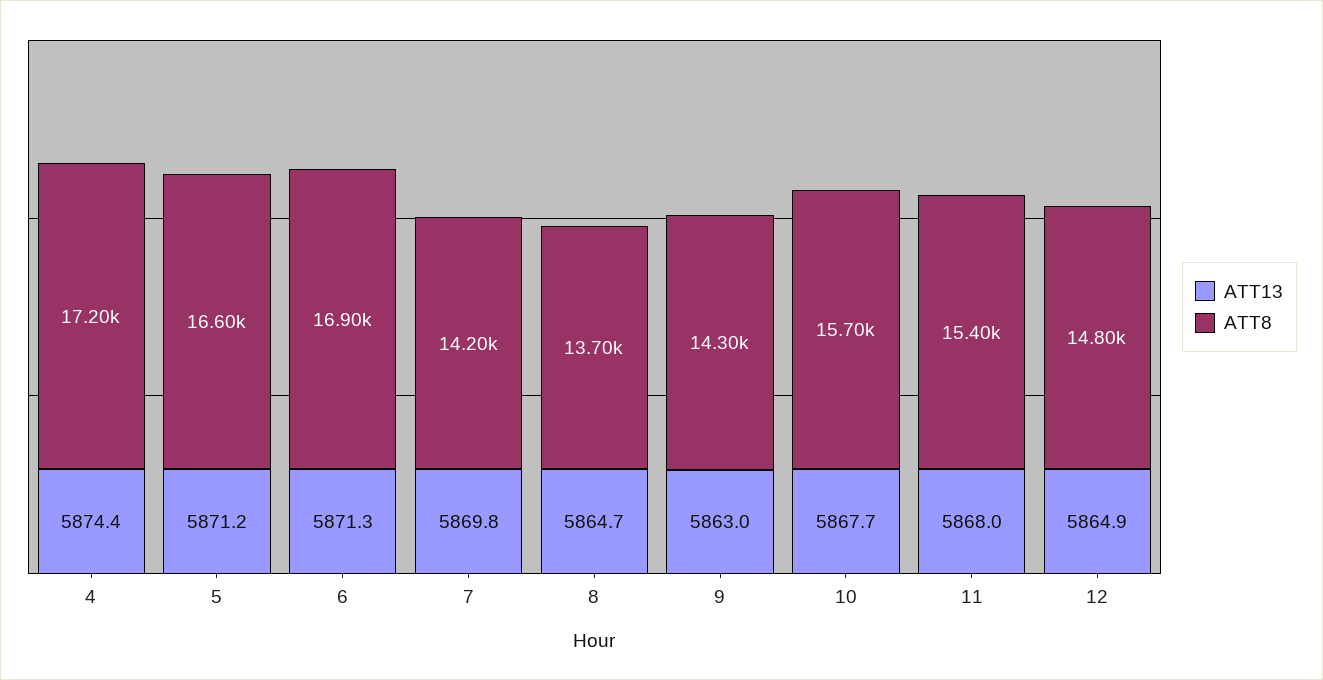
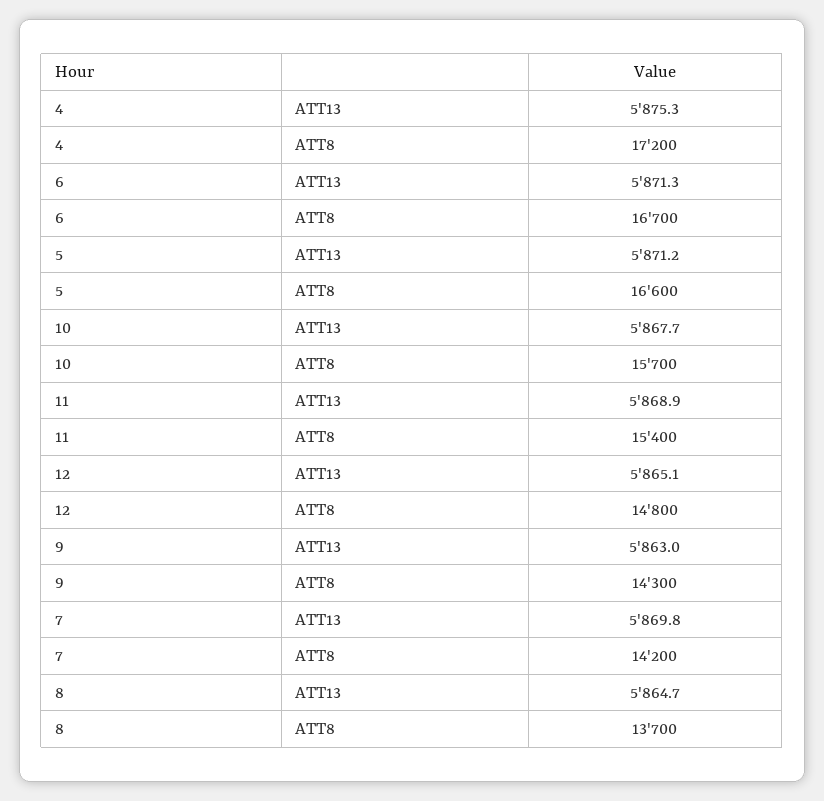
ATT13, 4: 5874.4 -> 5875.3
ATT8, 6: 16900 -> 16700
ATT13, 11: 5868 -> 5868.9
ATT13, 12: 5864.9 -> 5865.1

